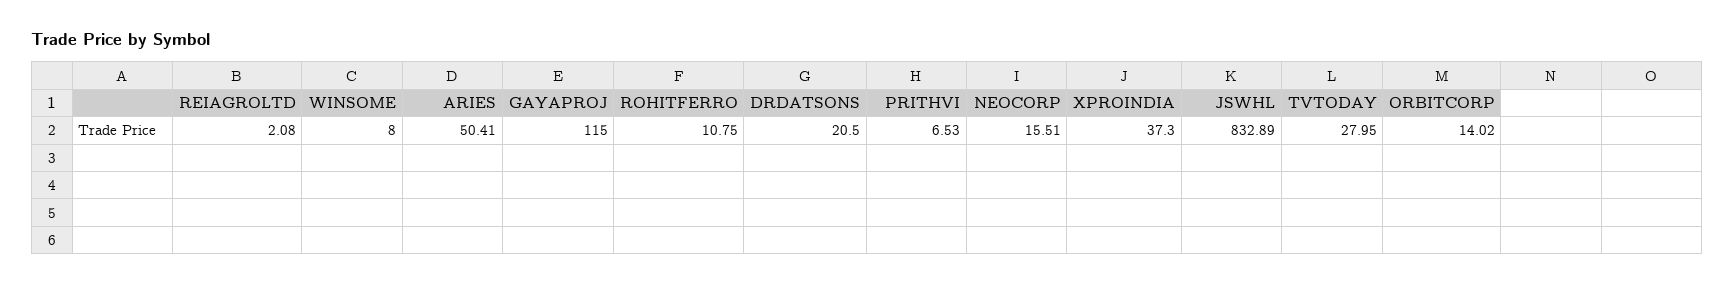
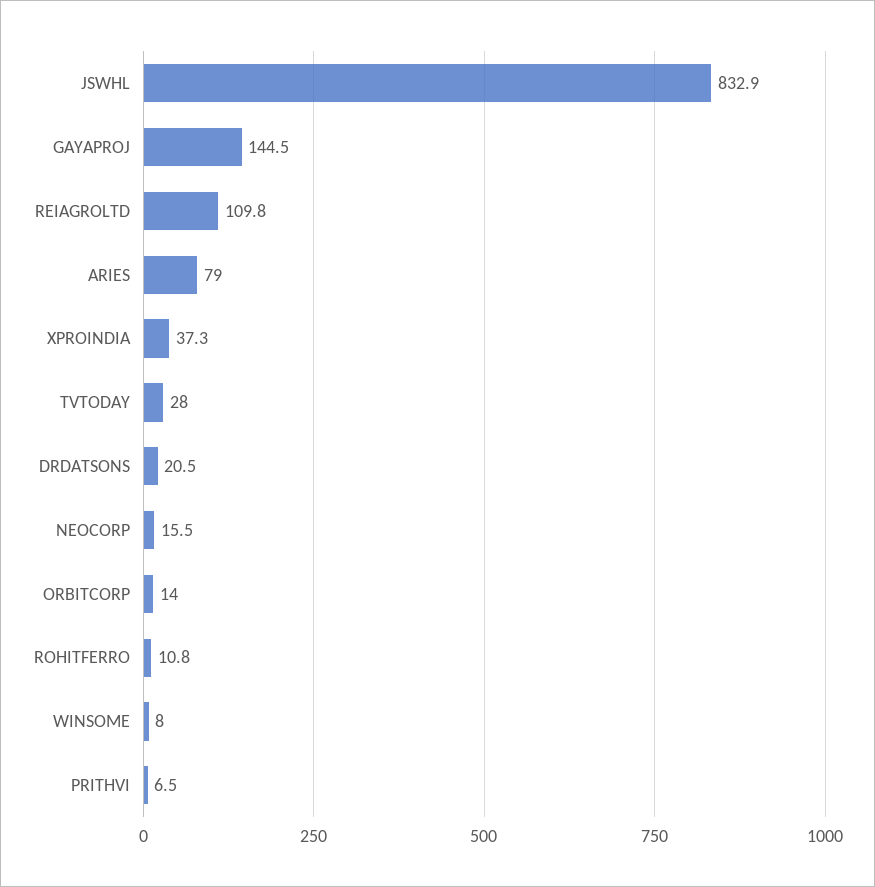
REIAGROLTD: 2.08 -> 109.8
ARIES: 50.41 -> 79
GAYAPROJ: 115 -> 144.5

